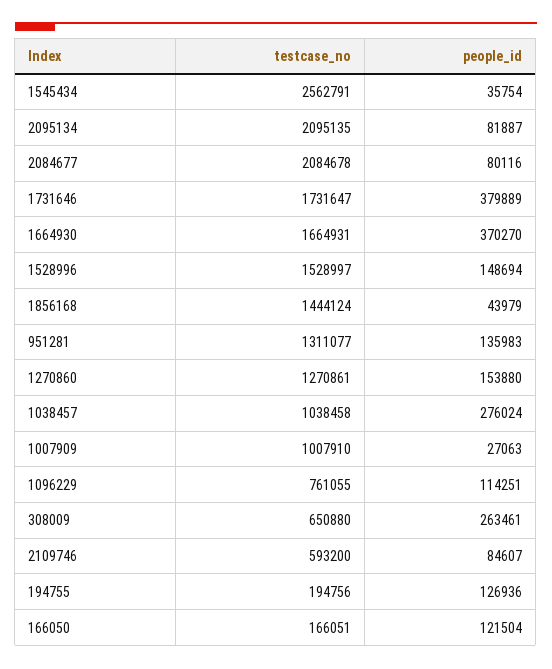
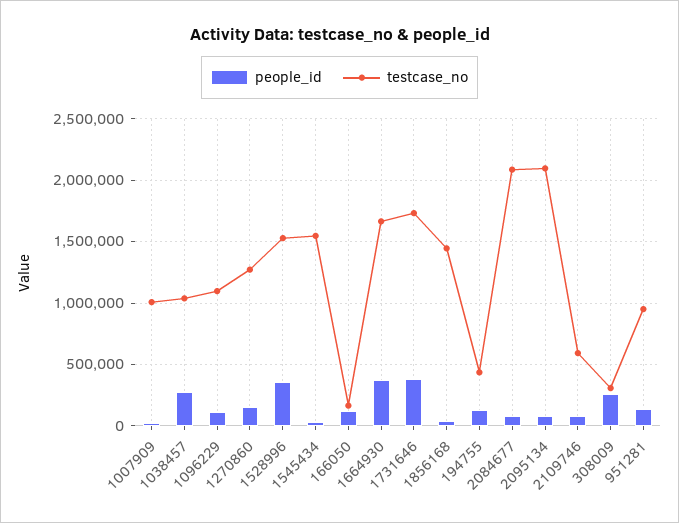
testcase_no, 1545434: 2562791 -> 1550000
people_id, 1528996: 148694 -> 350000
testcase_no, 951281: 1311077 -> 950000
testcase_no, 1096229: 761055 -> 1100000
testcase_no, 308009: 650880 -> 300000
testcase_no, 194755: 194756 -> 450000

